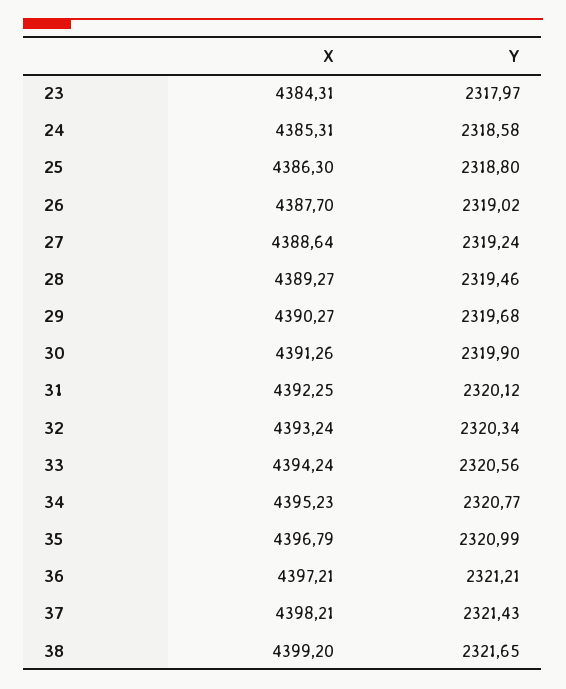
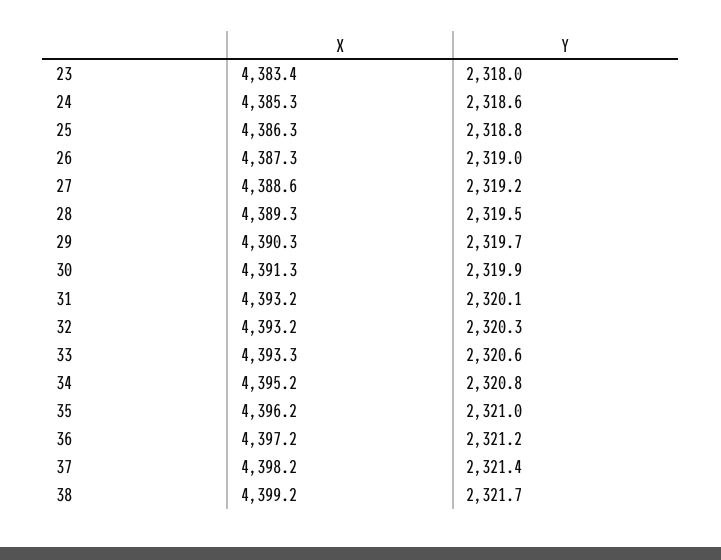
X, 23: 4384.31 -> 4383.4
X, 26: 4387.7 -> 4387.3
X, 31: 4392.25 -> 4393.2
X, 33: 4394.24 -> 4393.3
X, 35: 4396.79 -> 4396.2

